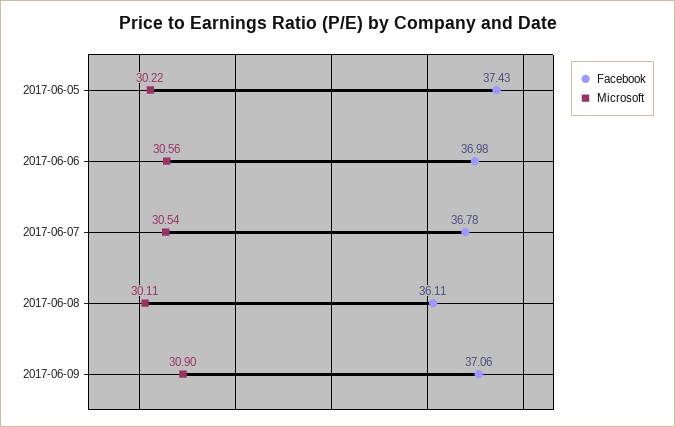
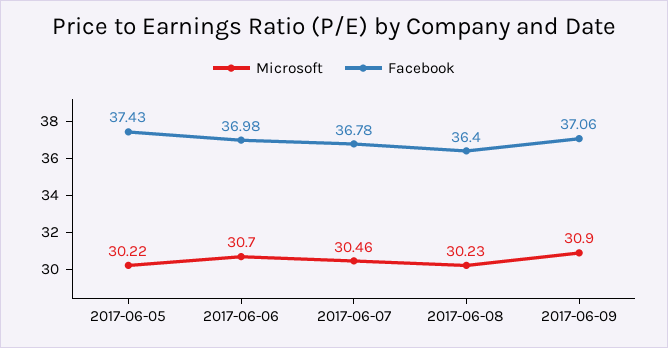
Microsoft, 2017-06-06: 30.56 -> 30.7
Microsoft, 2017-06-07: 30.54 -> 30.46
Facebook, 2017-06-08: 36.11 -> 36.4
Microsoft, 2017-06-08: 30.11 -> 30.23

